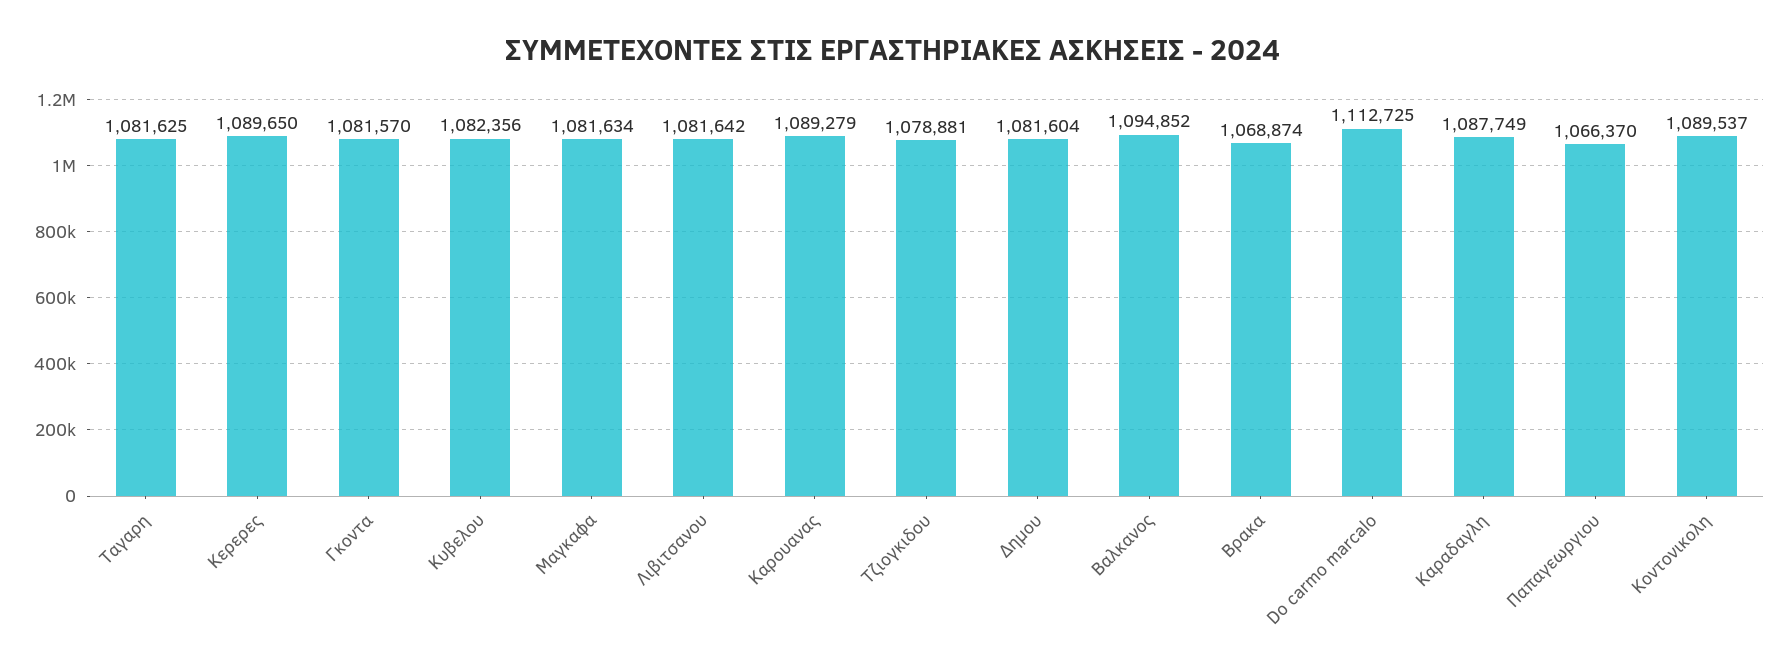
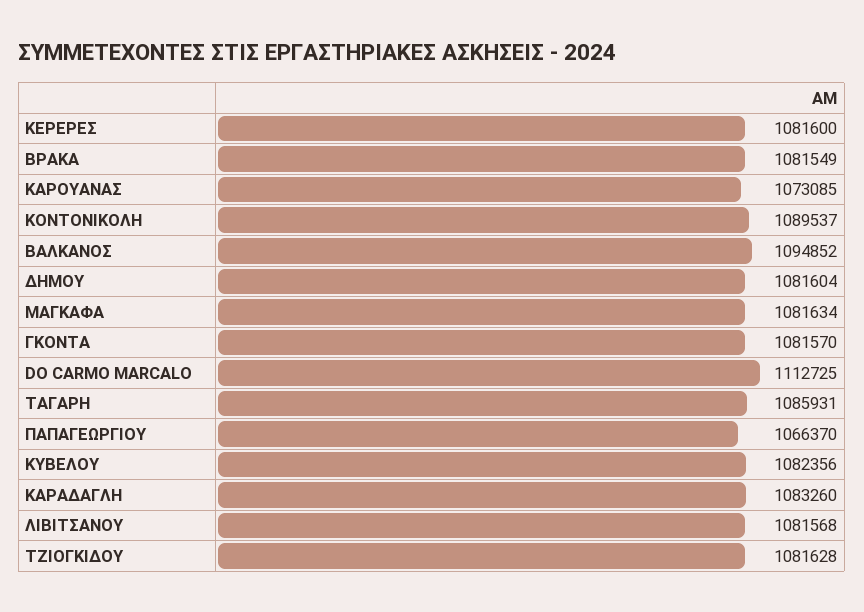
Ταγαρη: 1081625 -> 1085931
Κερερες: 1089650 -> 1081600
Λιβιτσανου: 1081642 -> 1081568
Καρουανας: 1089279 -> 1073085
Τζιογκιδου: 1078881 -> 1081628
Βρακα: 1068874 -> 1081549
Καραδαγλη: 1087749 -> 1083260

